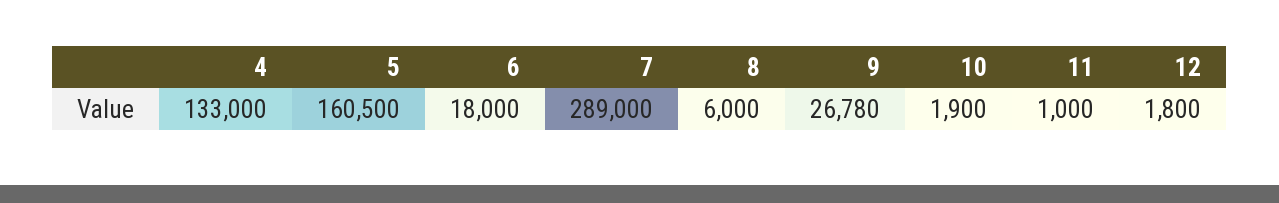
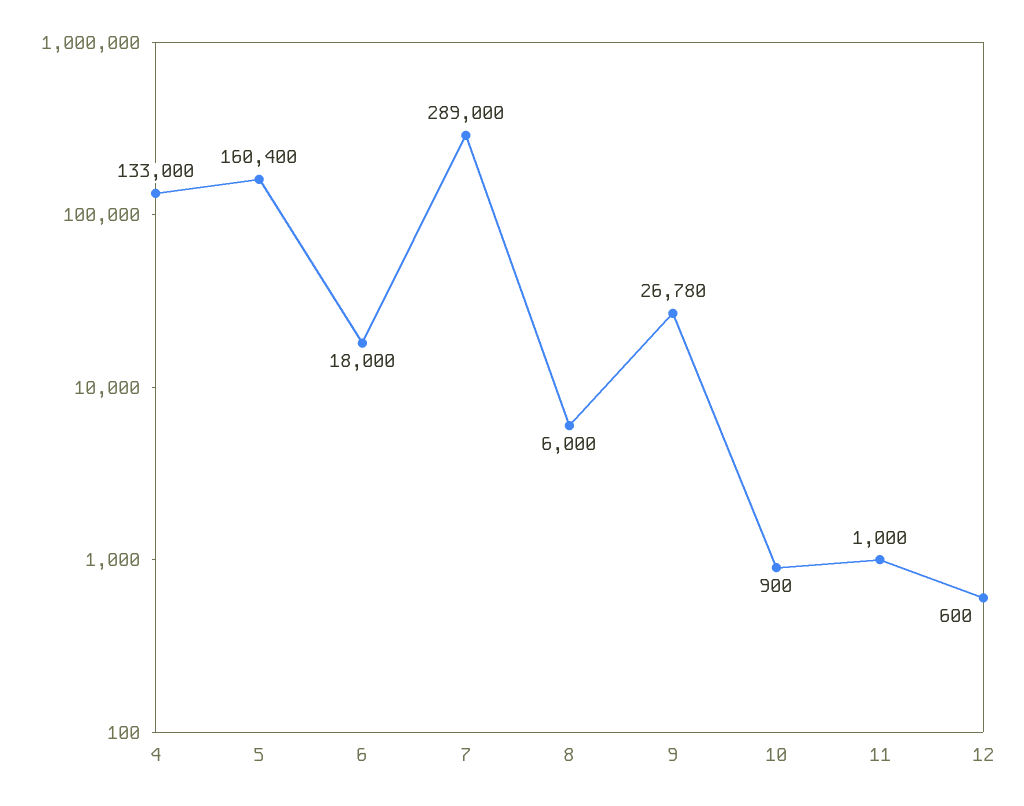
5: 160500 -> 160400
10: 1900 -> 900
12: 1800 -> 600

